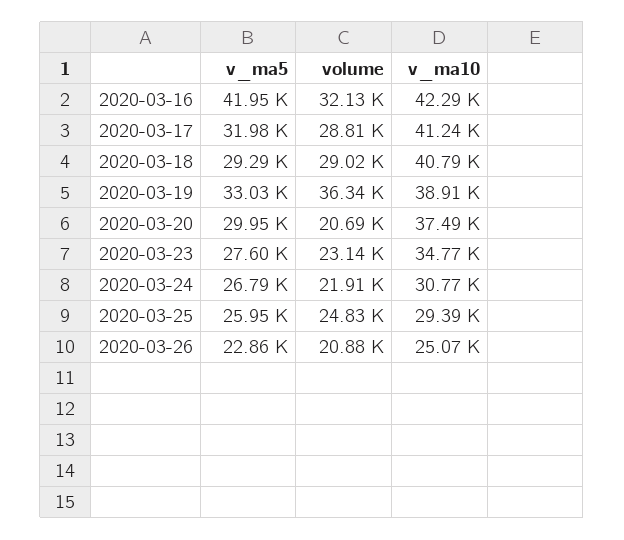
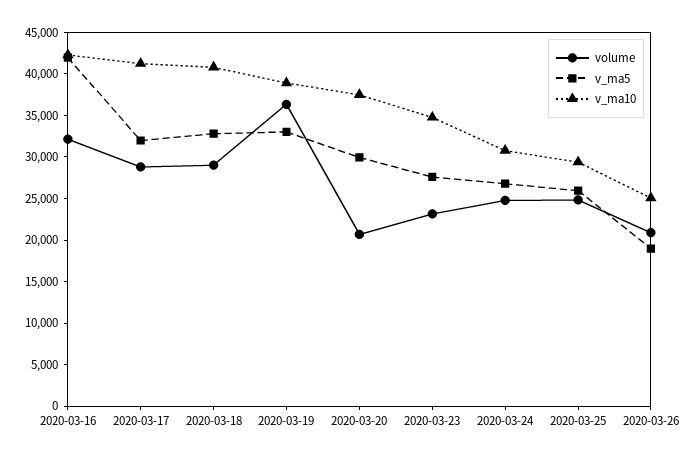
v_ma5, 2020-03-18: 29290 -> 33000
volume, 2020-03-24: 21910 -> 25000
v_ma5, 2020-03-26: 22860 -> 19000

